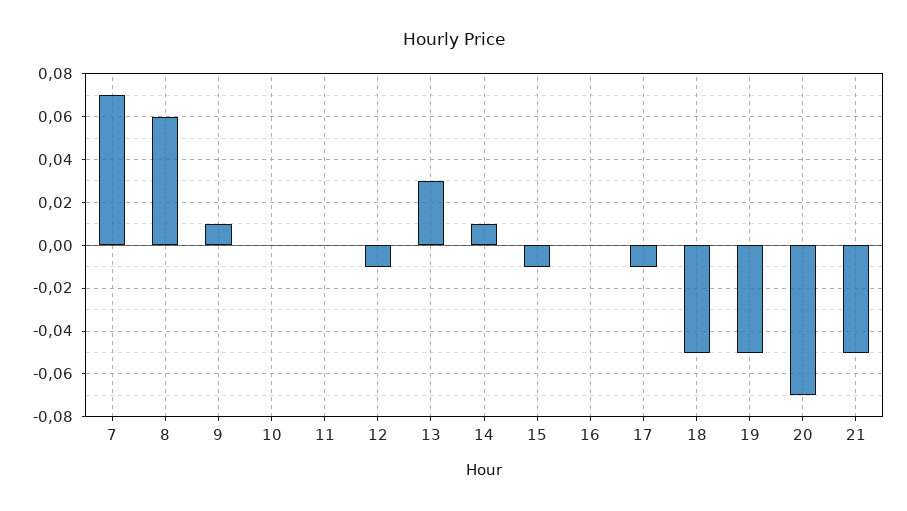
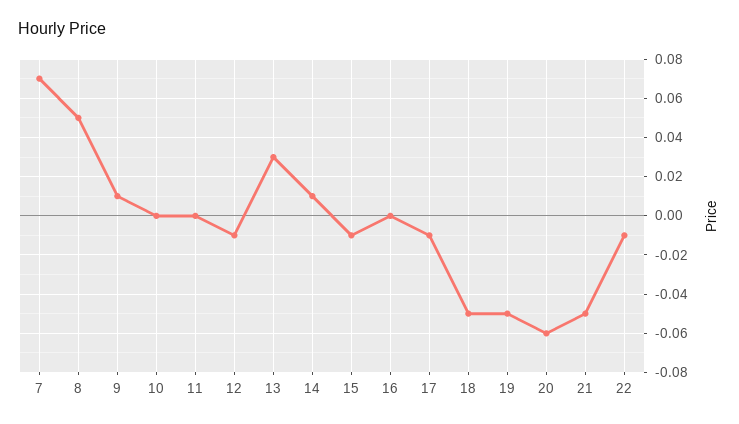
8: 0.06 -> 0.05
20: -0.07 -> -0.06
22: none -> -0.01

